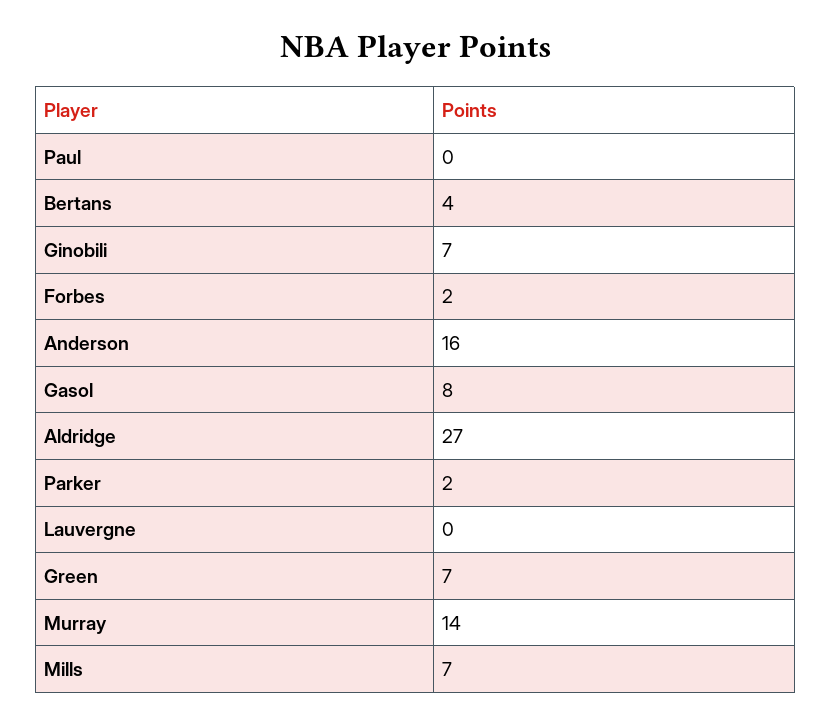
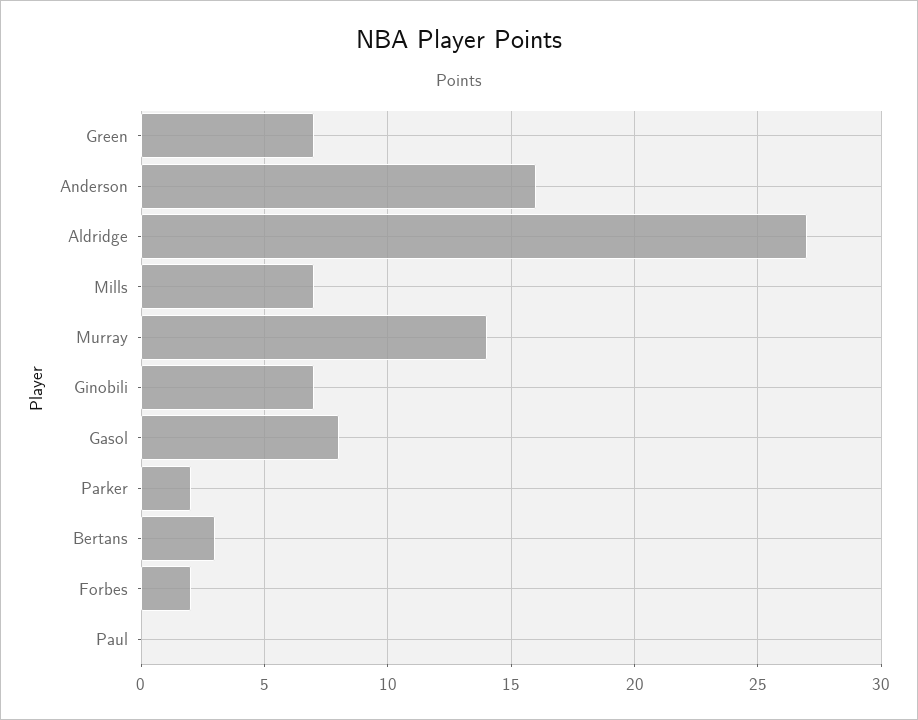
Bertans: 4 -> 3
Lauvergne: 0 -> none

